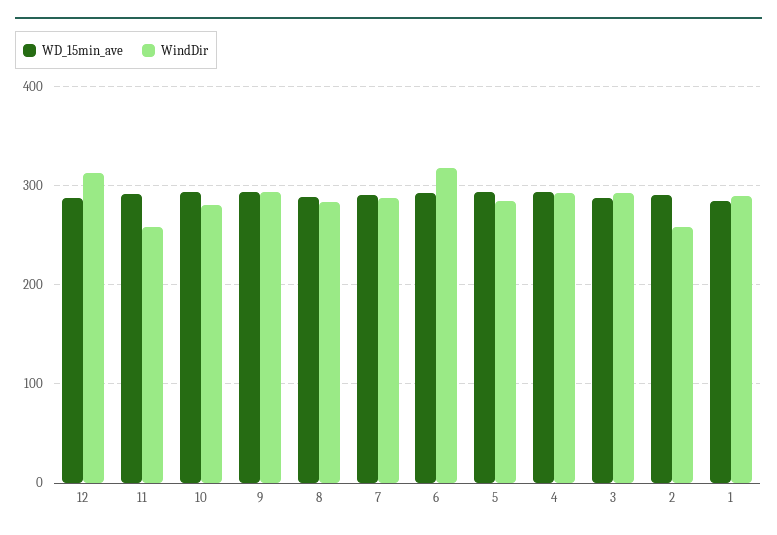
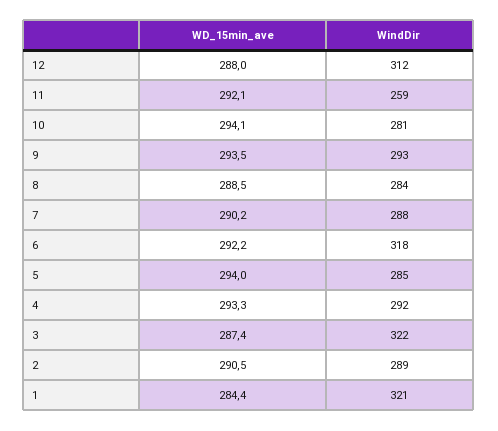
WindDir, 3: 290 -> 322
WindDir, 2: 260 -> 289
WindDir, 1: 290 -> 321

